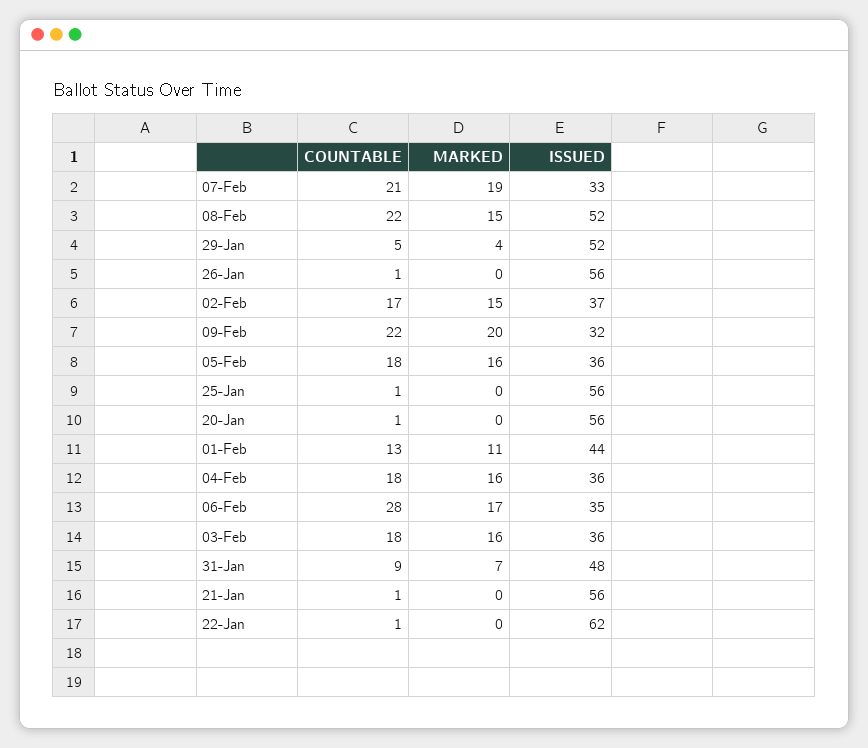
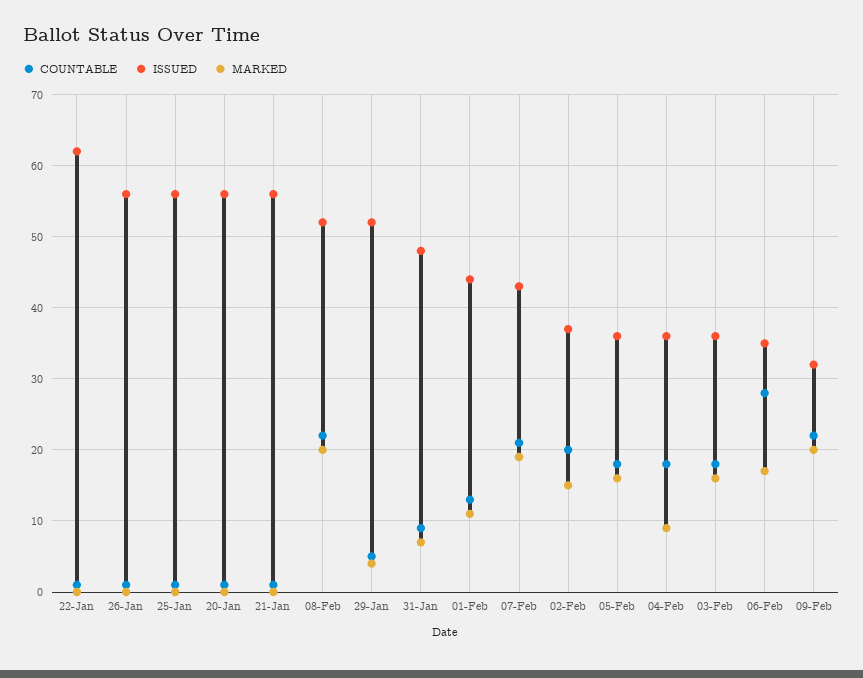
ISSUED, 07-Feb: 33 -> 43
MARKED, 08-Feb: 15 -> 20
COUNTABLE, 02-Feb: 17 -> 20
MARKED, 04-Feb: 16 -> 9

